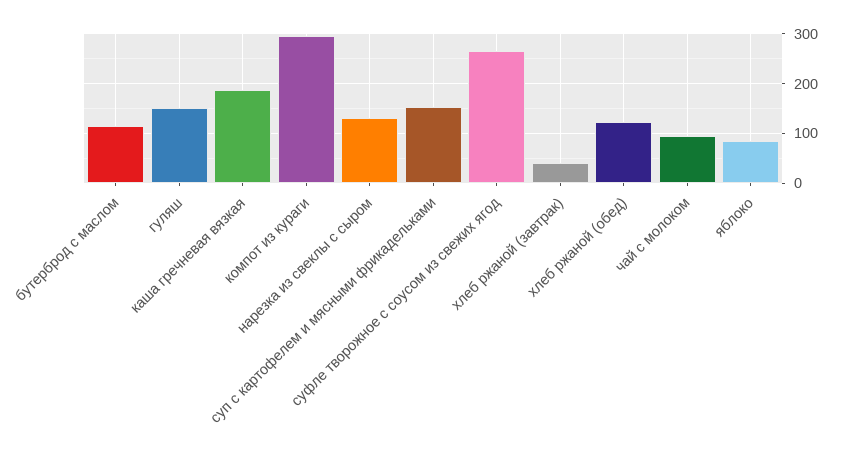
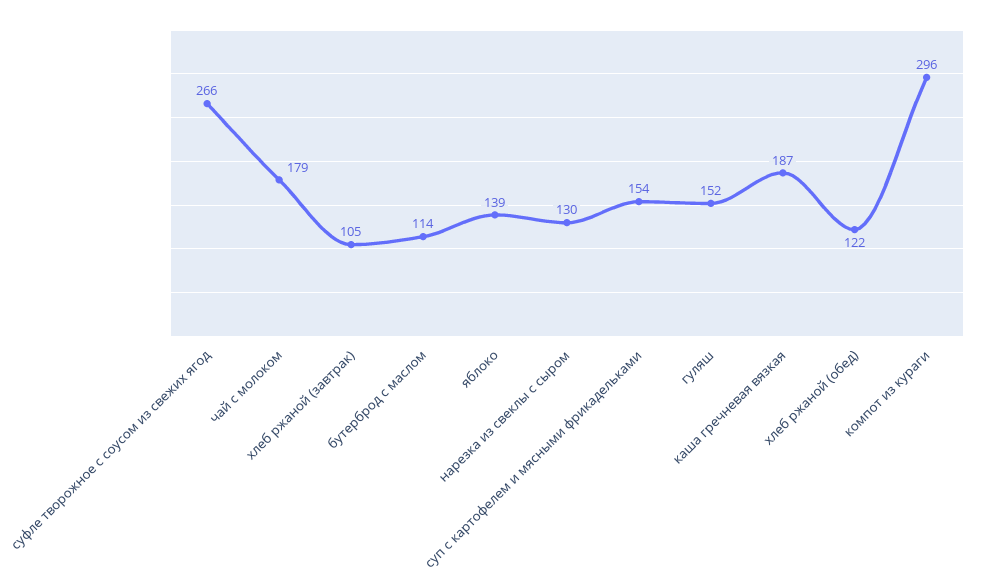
хлеб ржаной (завтрак): 40 -> 105
чай с молоком: 100 -> 179
яблоко: 80 -> 139

